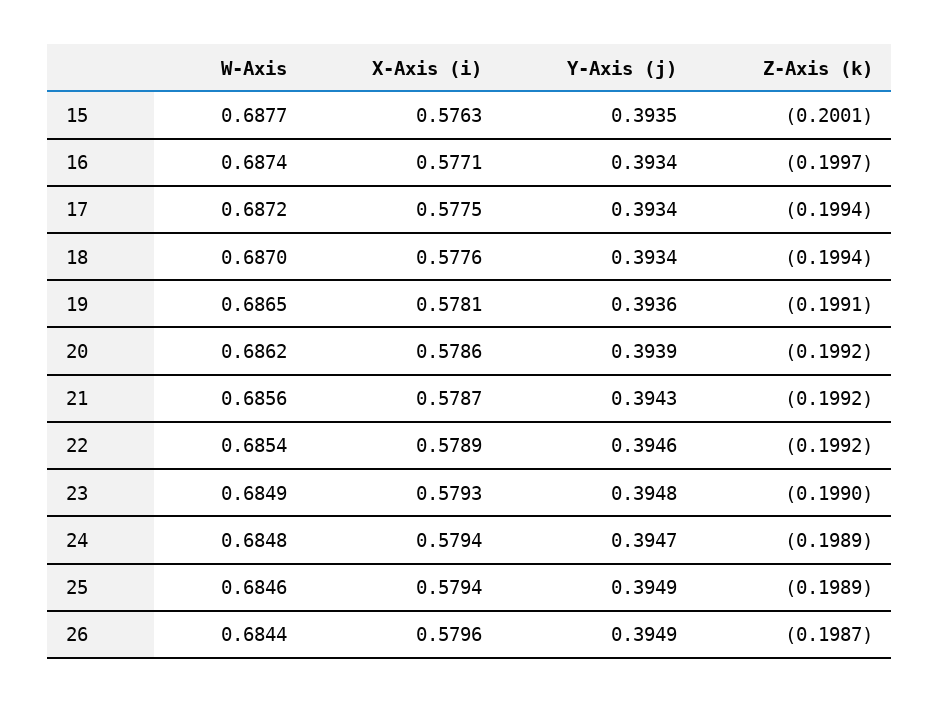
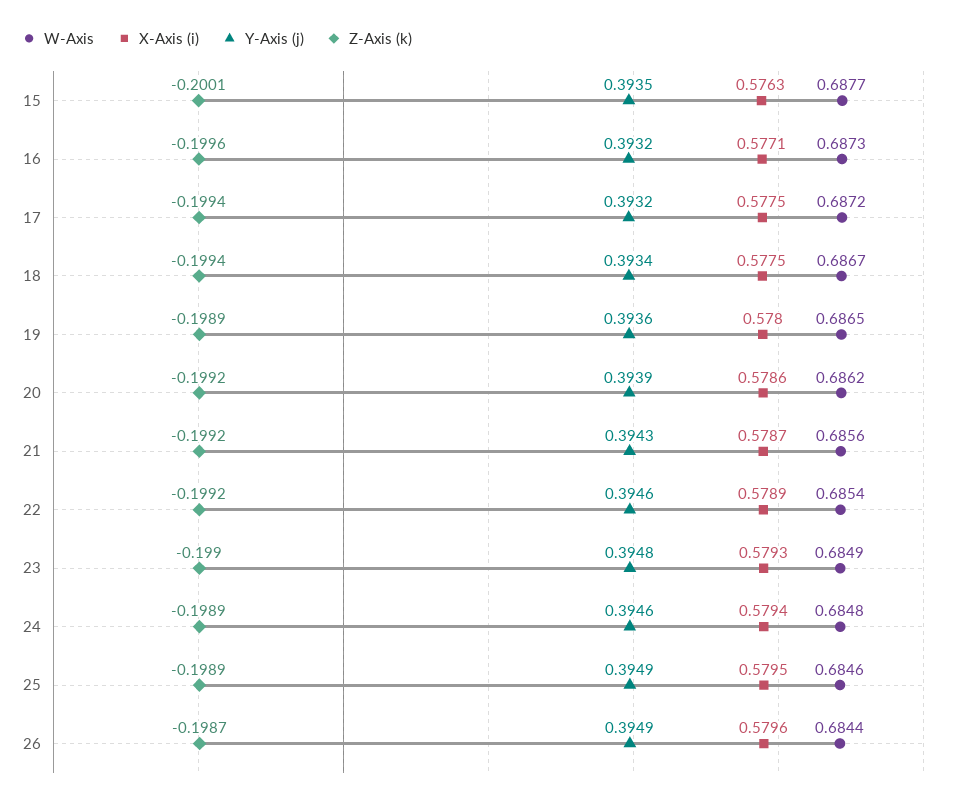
W-Axis, 16: 0.6874 -> 0.6873
Y-Axis (j), 16: 0.3934 -> 0.3932
Z-Axis (k), 16: -0.1997 -> -0.1996
Y-Axis (j), 17: 0.3934 -> 0.3932
W-Axis, 18: 0.687 -> 0.6867
X-Axis (i), 18: 0.5776 -> 0.5775
X-Axis (i), 19: 0.5781 -> 0.578
Z-Axis (k), 19: -0.1991 -> -0.1989
Y-Axis (j), 24: 0.3947 -> 0.3946
X-Axis (i), 25: 0.5794 -> 0.5795

